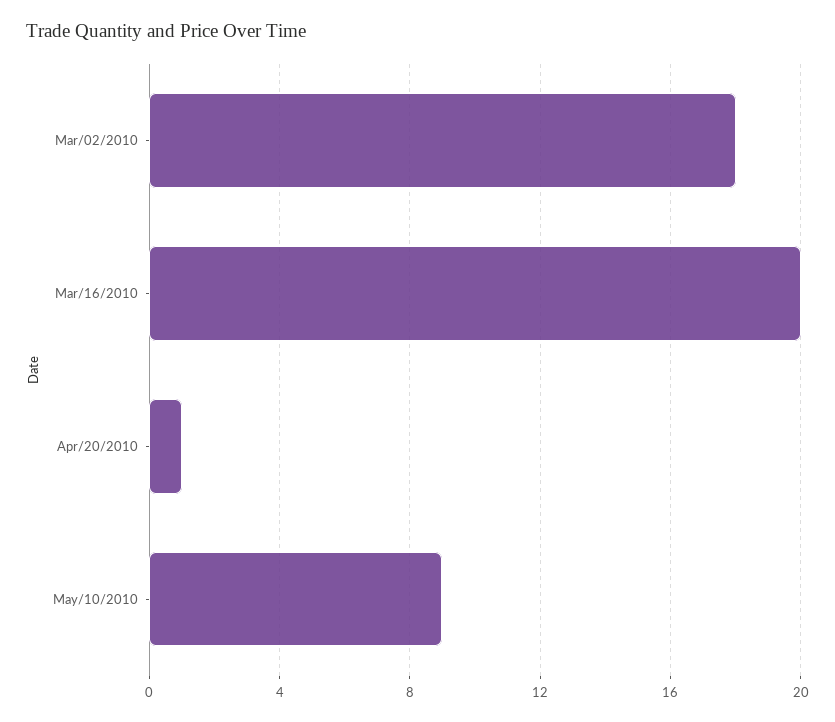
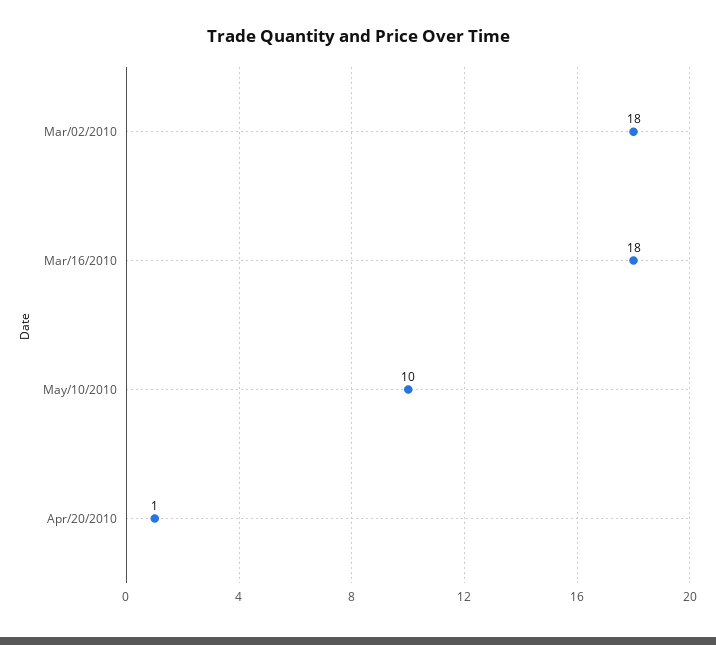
Mar/16/2010: 20 -> 18
May/10/2010: 9 -> 10

